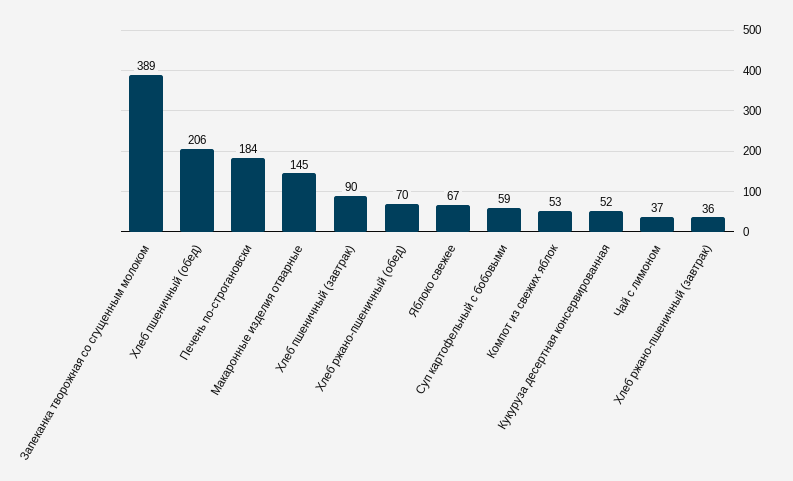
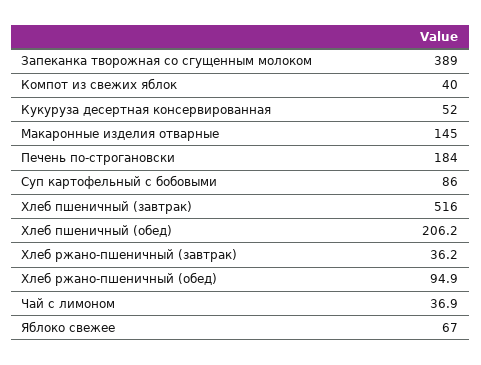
Хлеб пшеничный (завтрак): 90 -> 516
Хлеб ржано-пшеничный (обед): 70 -> 94.9
Суп картофельный с бобовыми: 59 -> 86
Компот из свежих яблок: 53 -> 40

